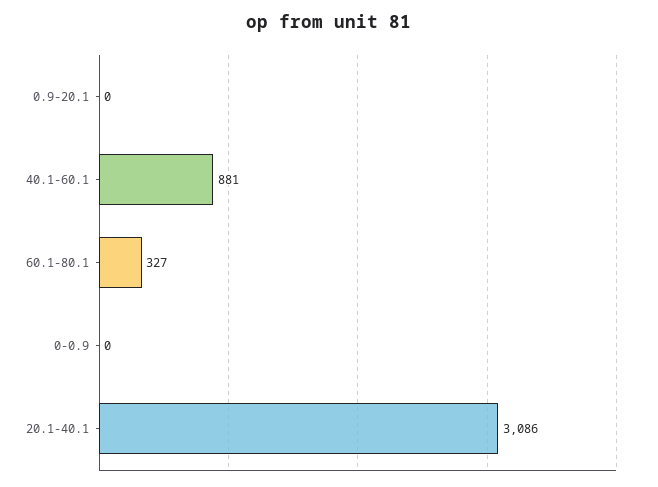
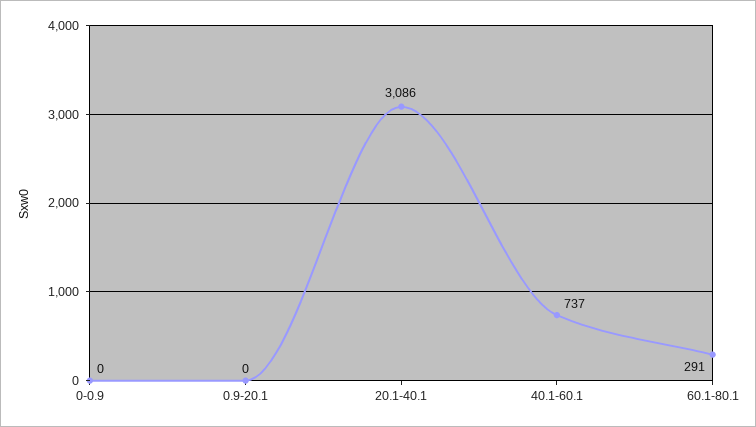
40.1-60.1: 881 -> 737
60.1-80.1: 327 -> 291

